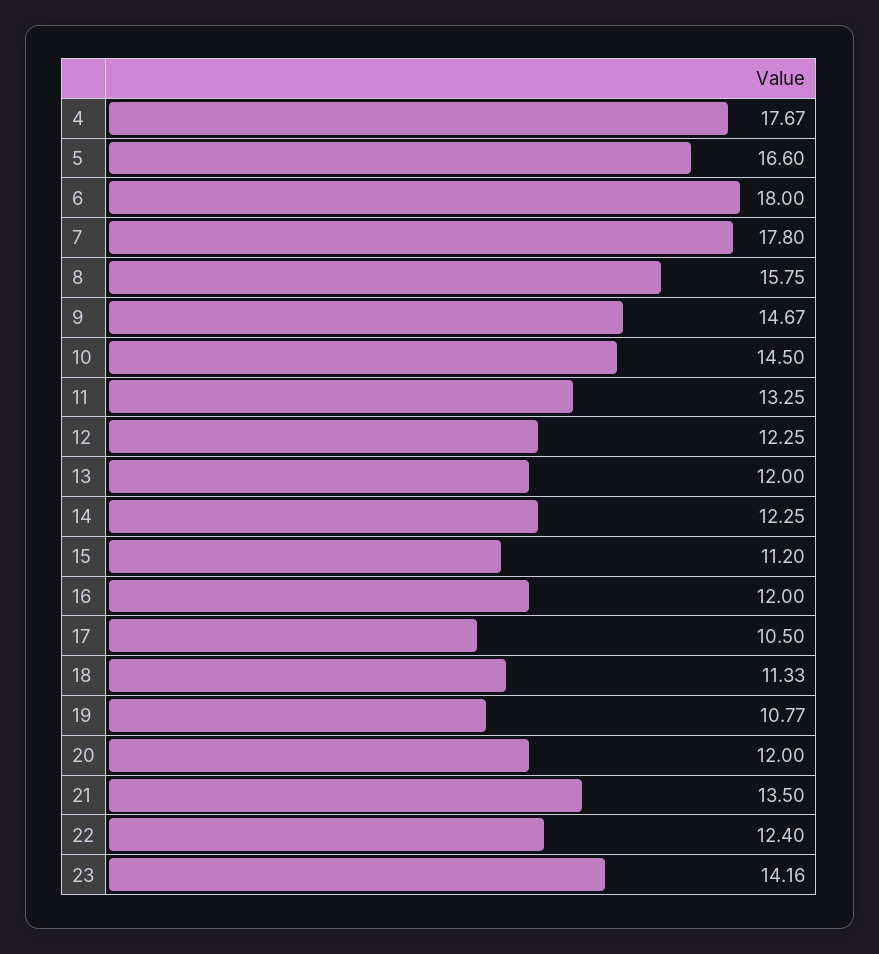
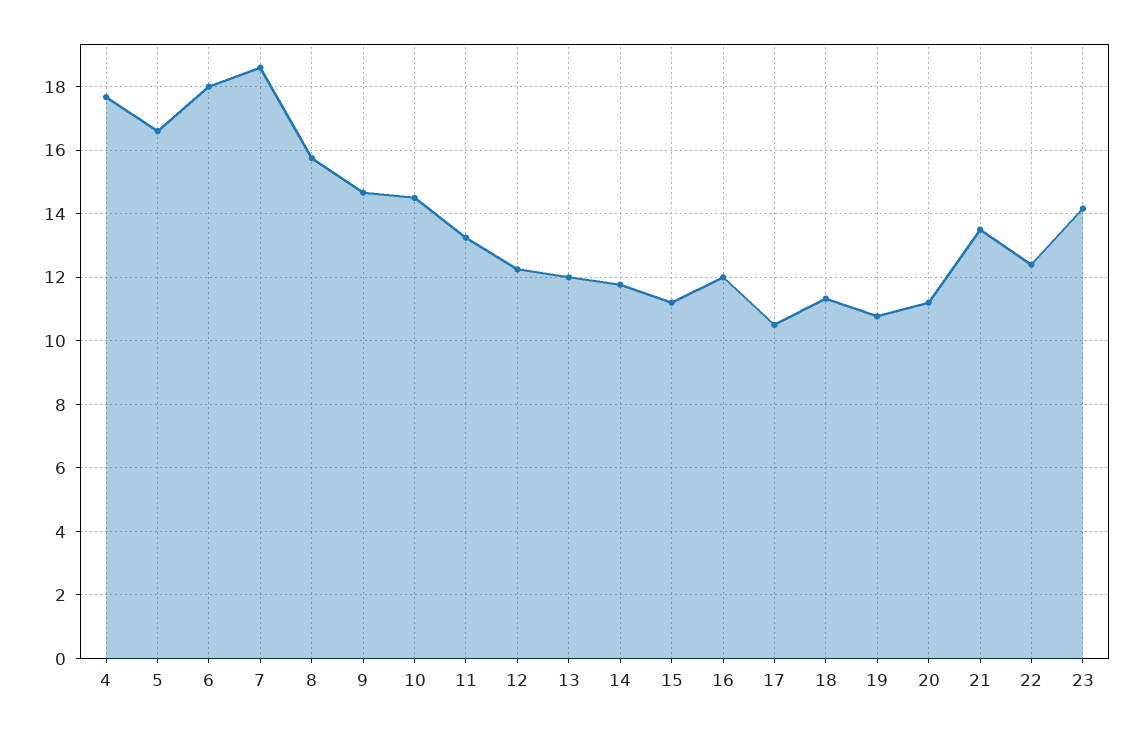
7: 17.8 -> 18.6
14: 12.25 -> 11.8
20: 12 -> 11.2

